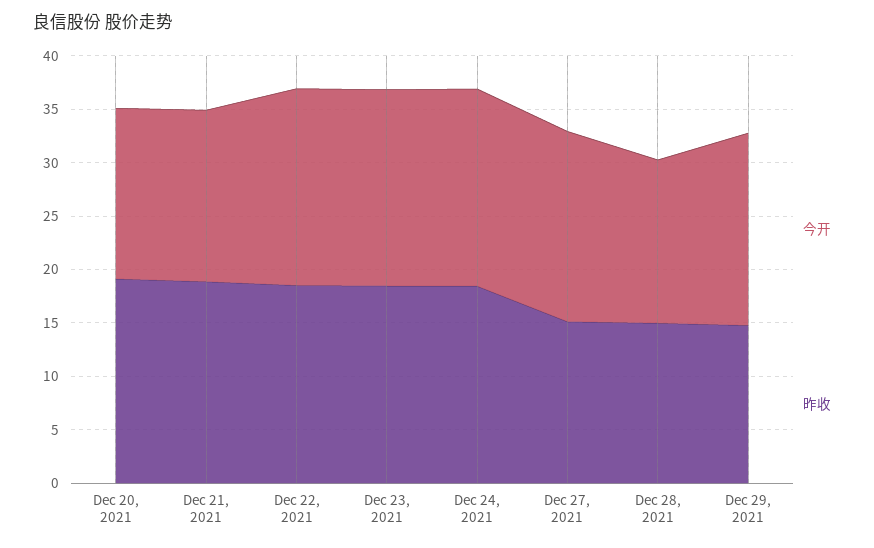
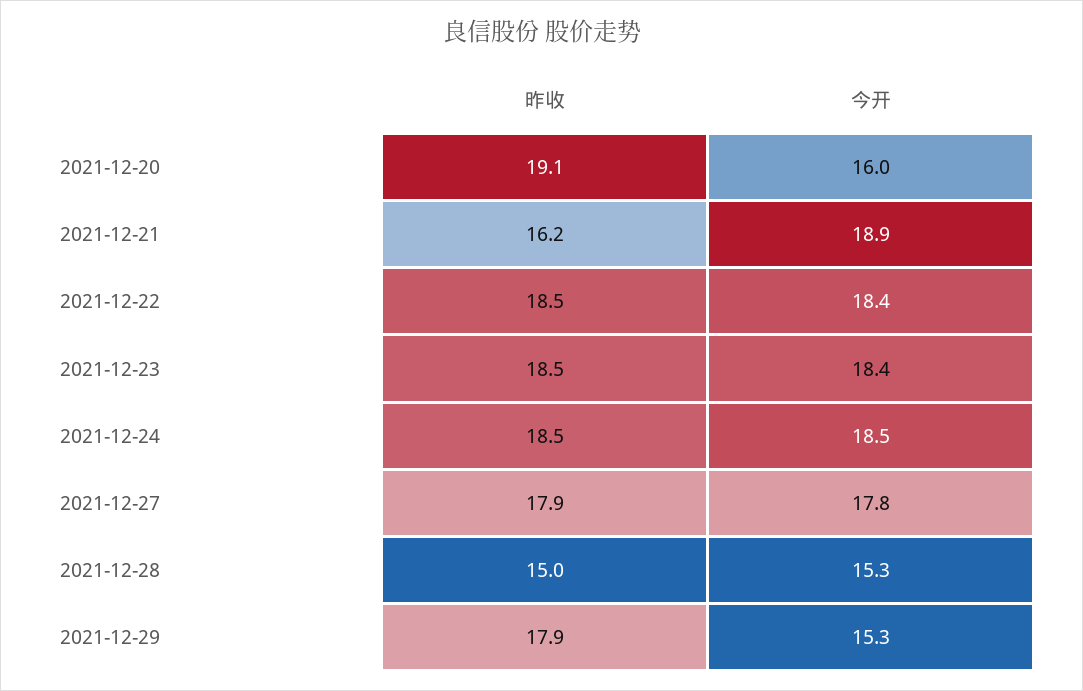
今开, Dec 21, 2021: 16 -> 18.9
昨收, Dec 21, 2021: 19 -> 16.2
昨收, Dec 27, 2021: 15 -> 17.9
今开, Dec 29, 2021: 18 -> 15.3
昨收, Dec 29, 2021: 15 -> 17.9

